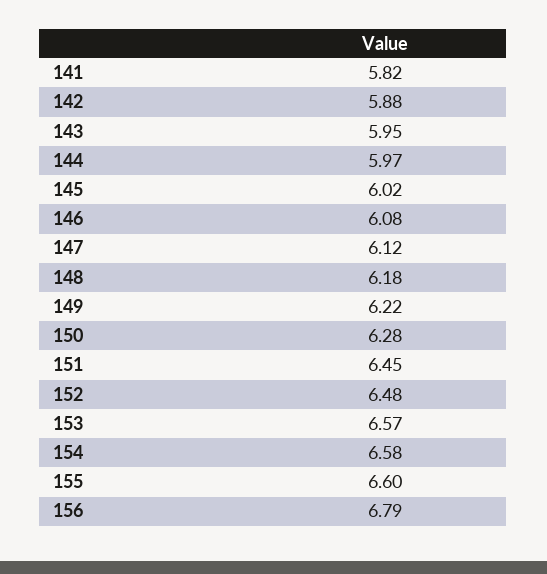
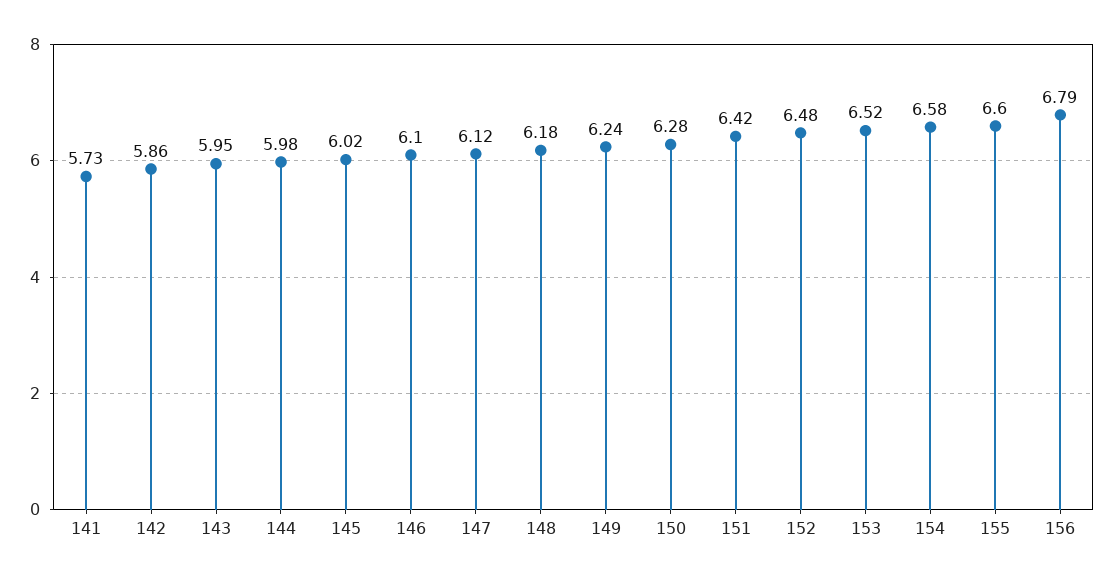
141: 5.82 -> 5.73
142: 5.88 -> 5.86
144: 5.97 -> 5.98
146: 6.08 -> 6.1
149: 6.22 -> 6.24
151: 6.45 -> 6.42
153: 6.57 -> 6.52

